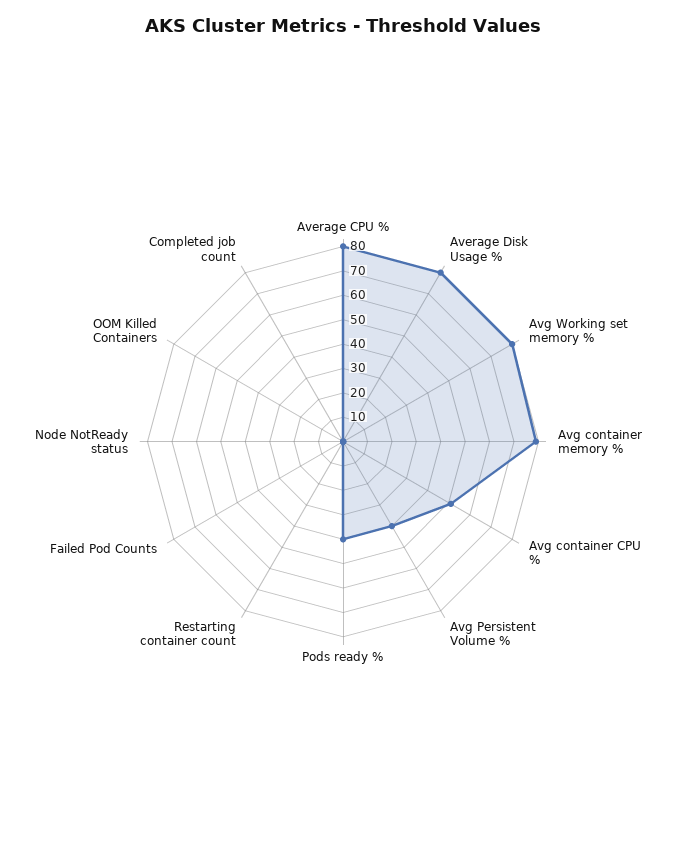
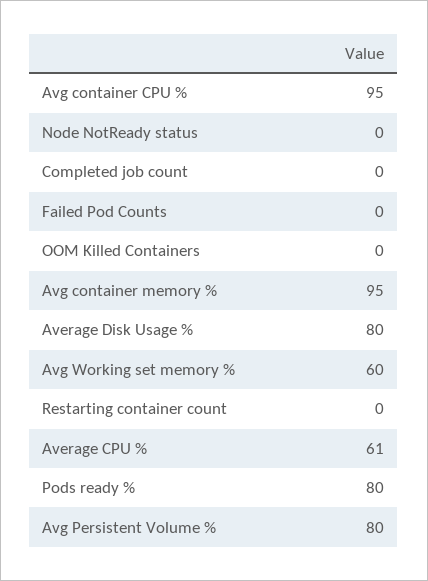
Average CPU %: 80 -> 61
Avg Working set memory %: 80 -> 60
Avg container memory %: 80 -> 95
Avg container CPU %: 50 -> 95
Avg Persistent Volume %: 40 -> 80
Pods ready %: 40 -> 80

